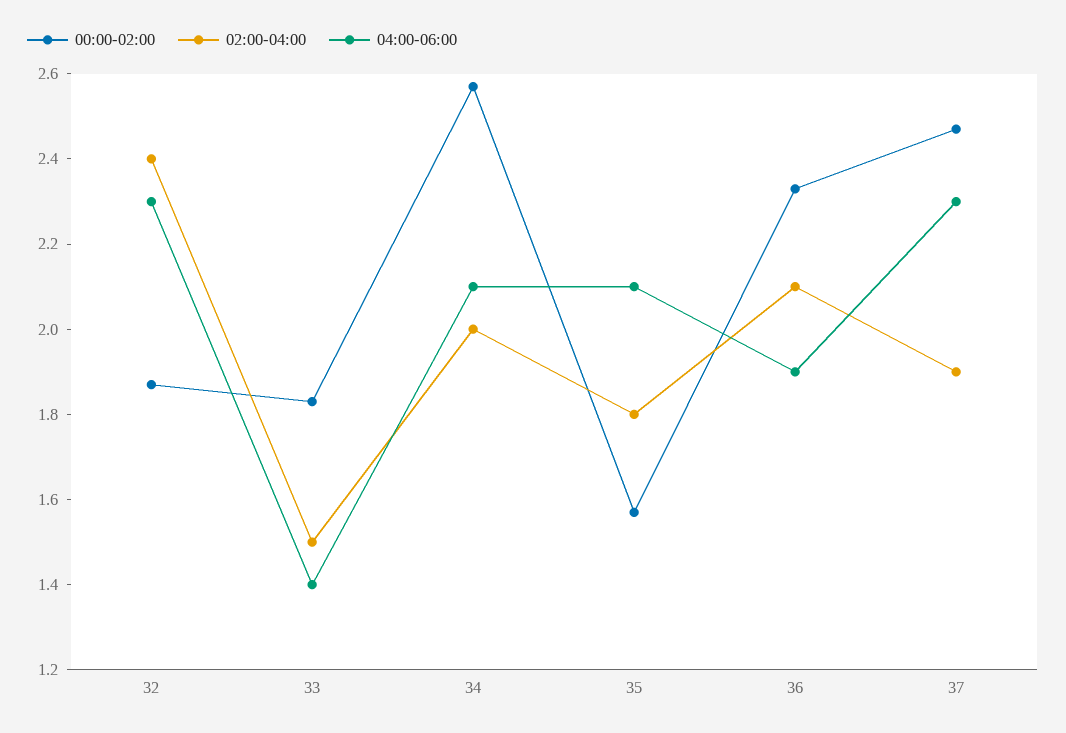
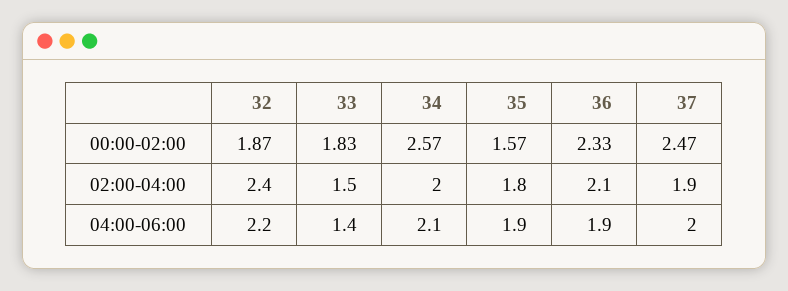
04:00-06:00, 32: 2.3 -> 2.2
04:00-06:00, 35: 2.1 -> 1.9
04:00-06:00, 37: 2.3 -> 2

